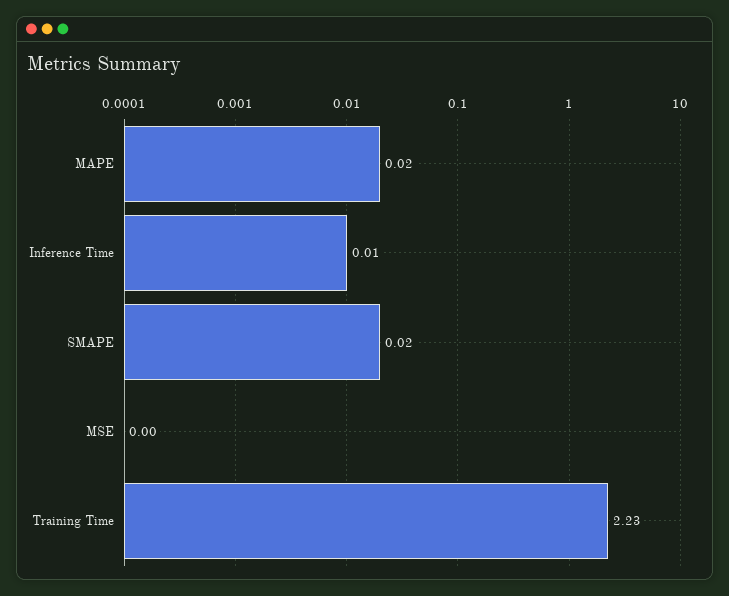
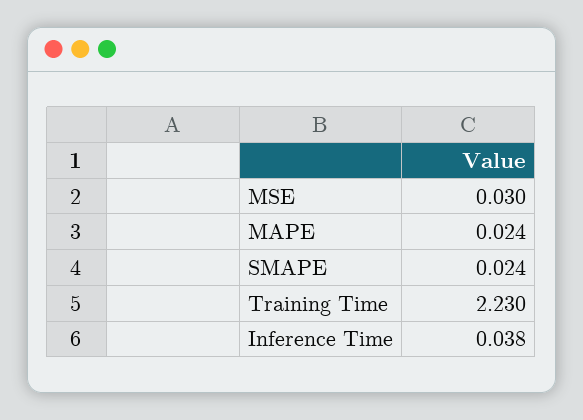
Inference Time: 0.01 -> 0.038
MSE: 0 -> 0.03

